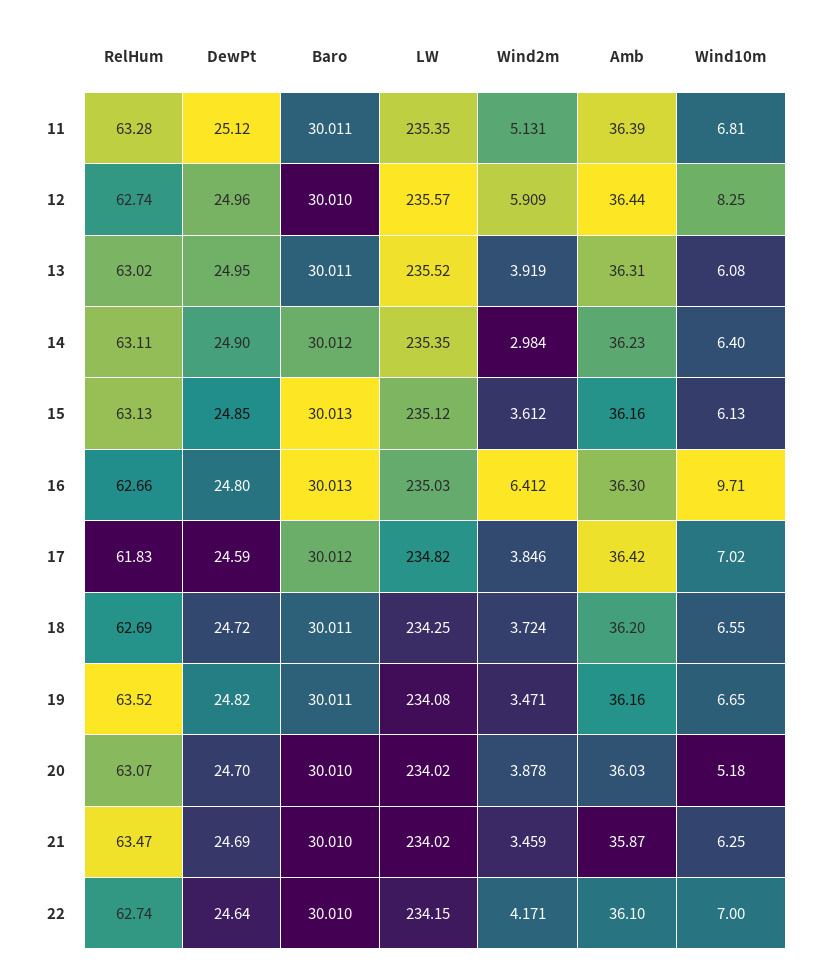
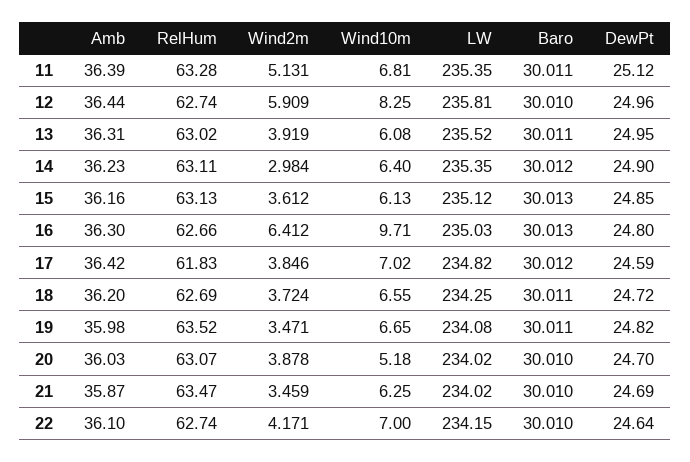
LW, 12: 235.57 -> 235.81
Amb, 19: 36.16 -> 35.98

